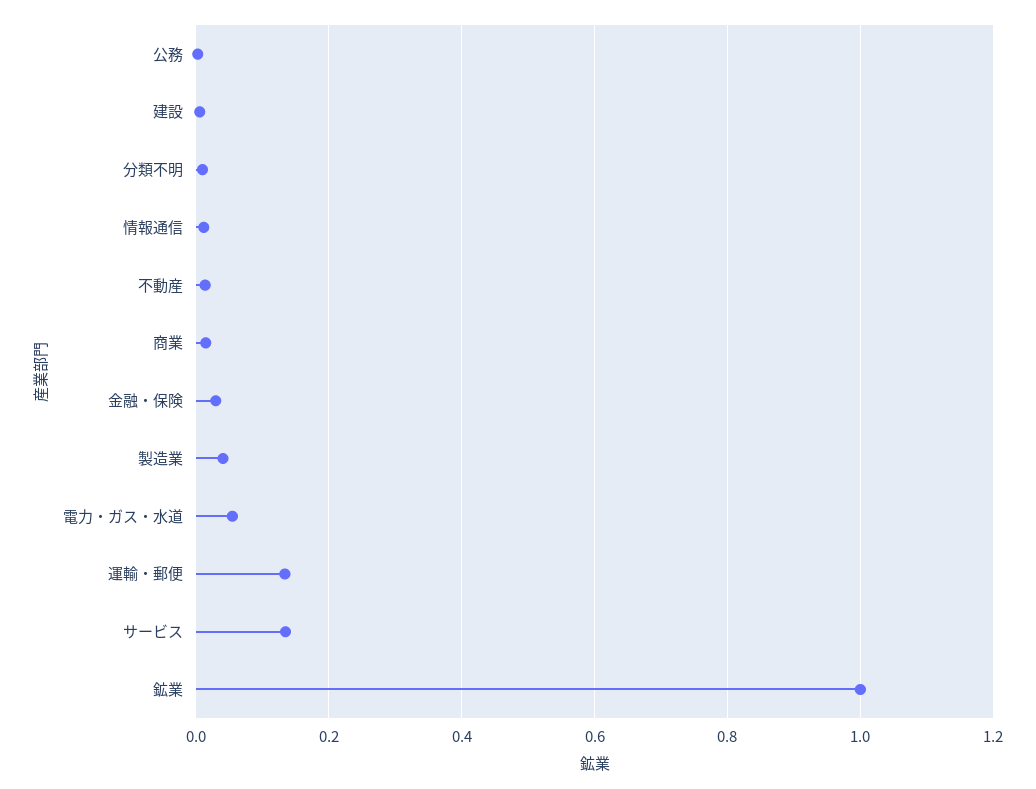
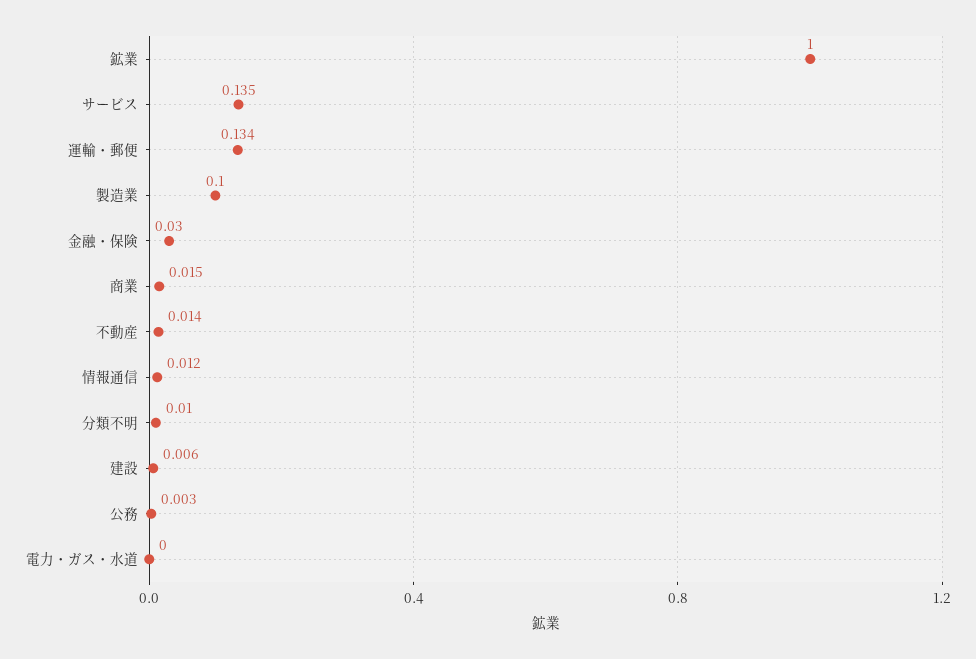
製造業: 0.04 -> 0.1
電力・ガス・水道: 0.06 -> 0

